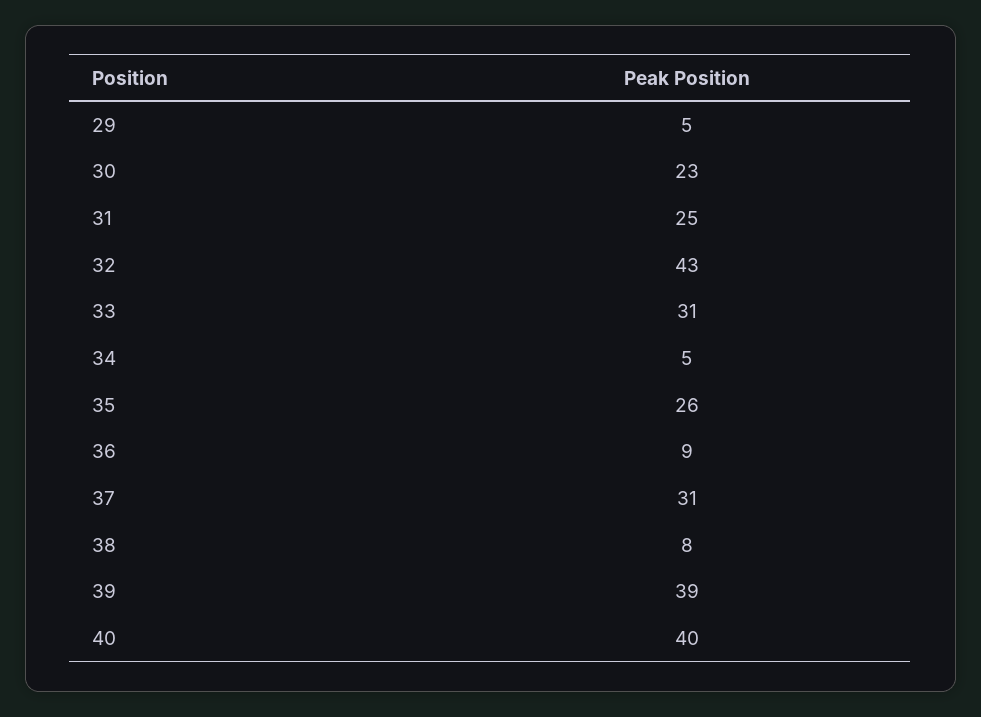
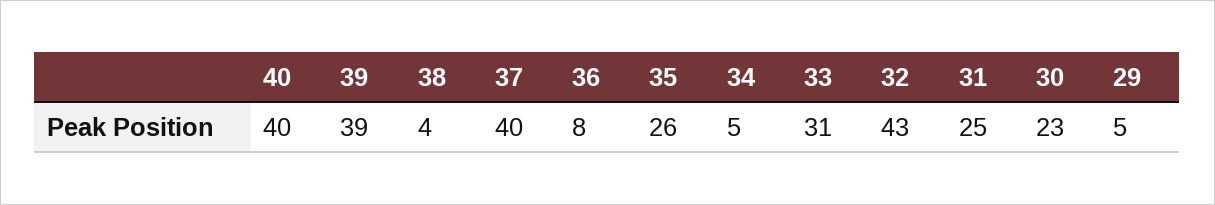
36: 9 -> 8
37: 31 -> 40
38: 8 -> 4

